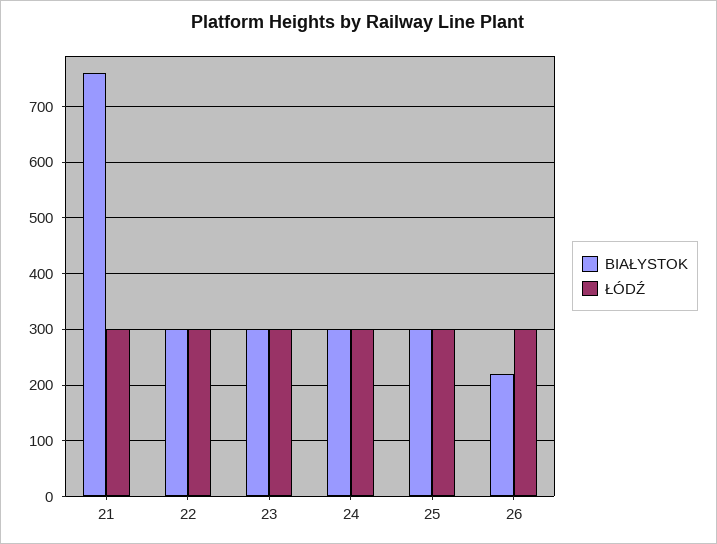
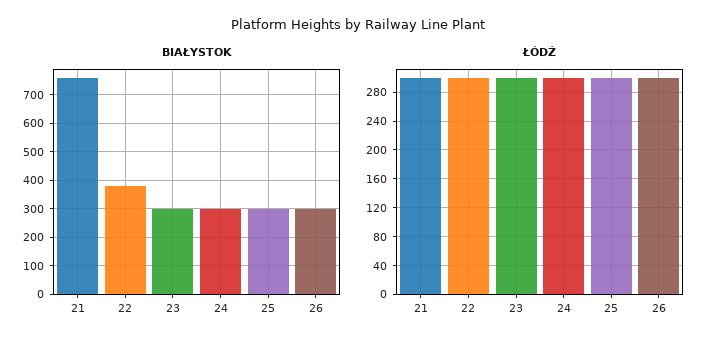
BIAŁYSTOK, 22: 300 -> 375
BIAŁYSTOK, 26: 220 -> 300

